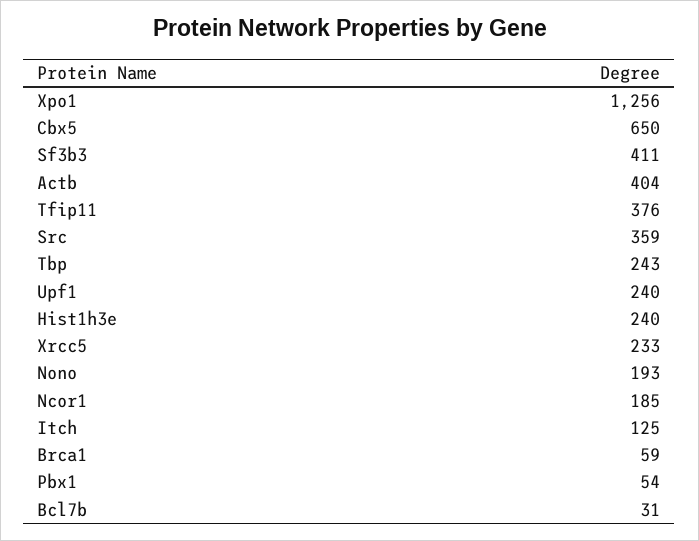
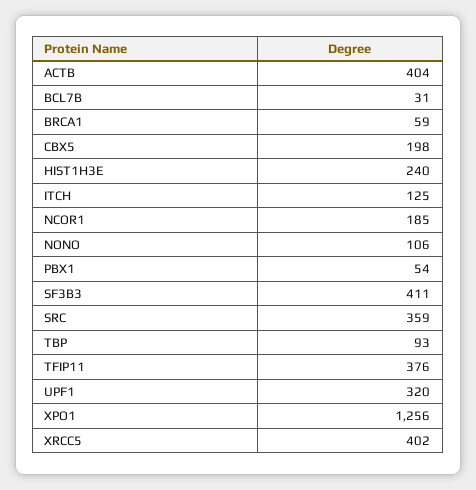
Cbx5: 650 -> 198
Tbp: 243 -> 93
Upf1: 240 -> 320
Xrcc5: 233 -> 402
Nono: 193 -> 106

